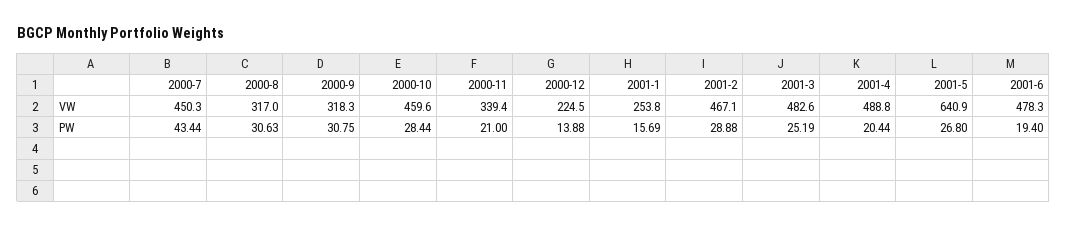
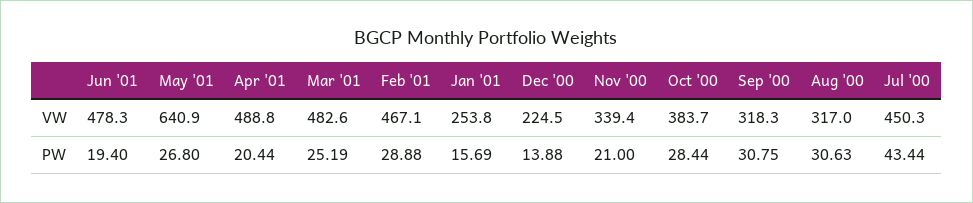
2000-10, VW: 459.6 -> 383.7

